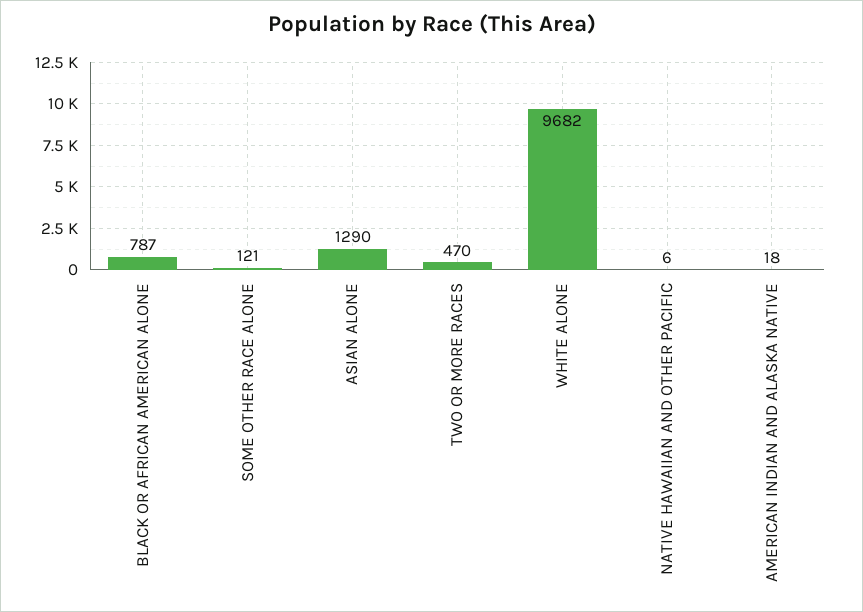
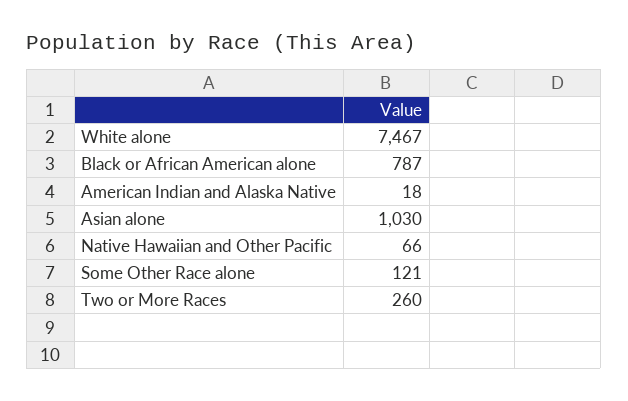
ASIAN ALONE: 1290 -> 1030
TWO OR MORE RACES: 470 -> 260
WHITE ALONE: 9682 -> 7467
NATIVE HAWAIIAN AND OTHER PACIFIC: 6 -> 66

